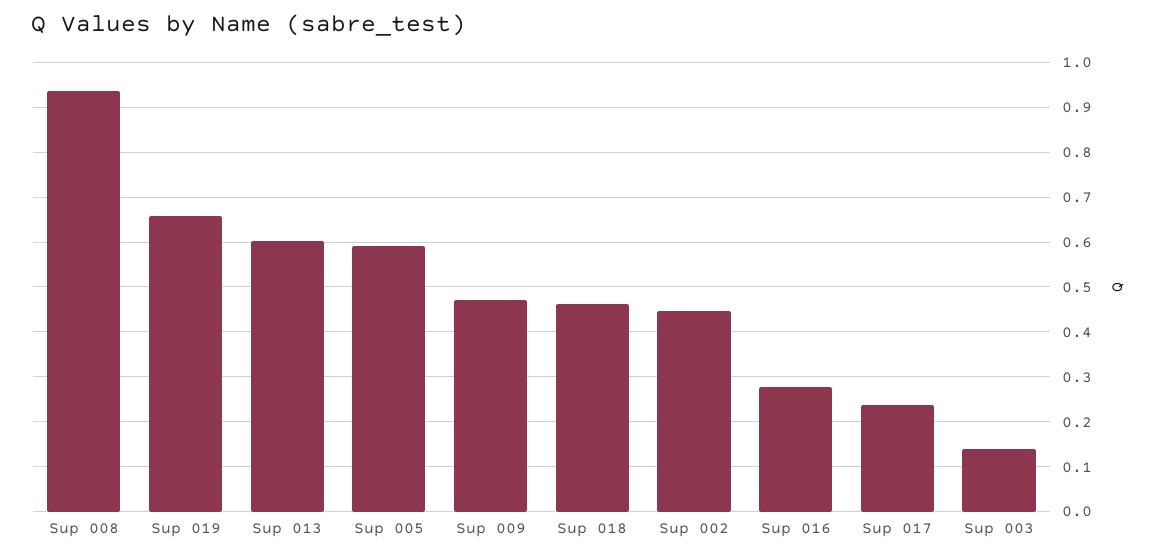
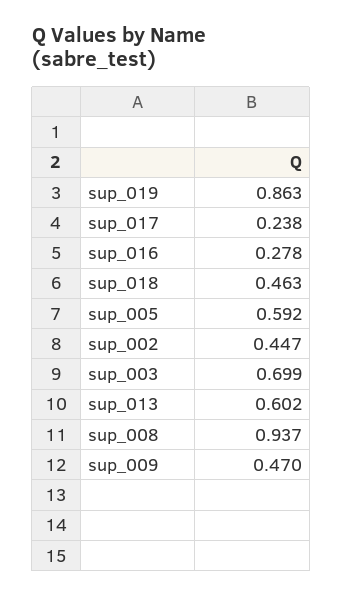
Sup 019: 0.66 -> 0.863
Sup 003: 0.14 -> 0.699

